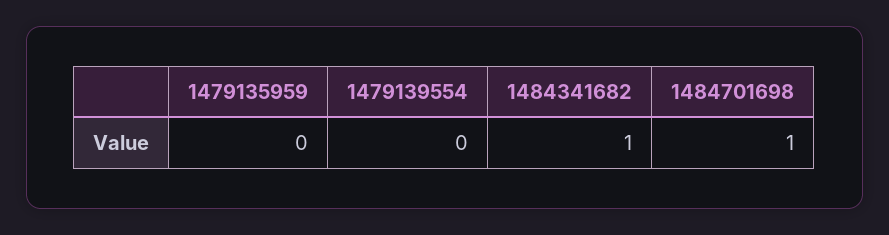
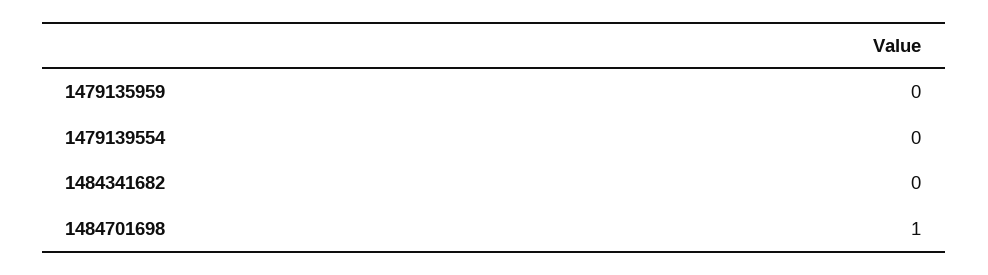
1484341682: 1 -> 0

